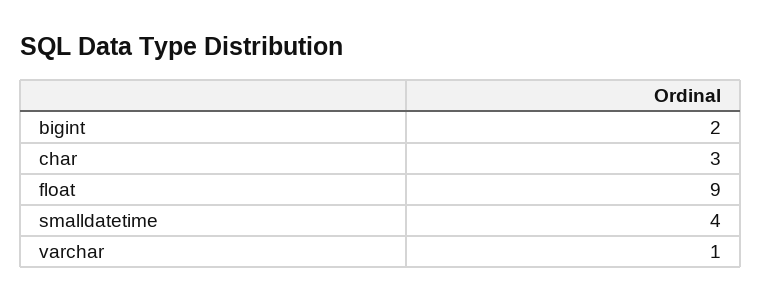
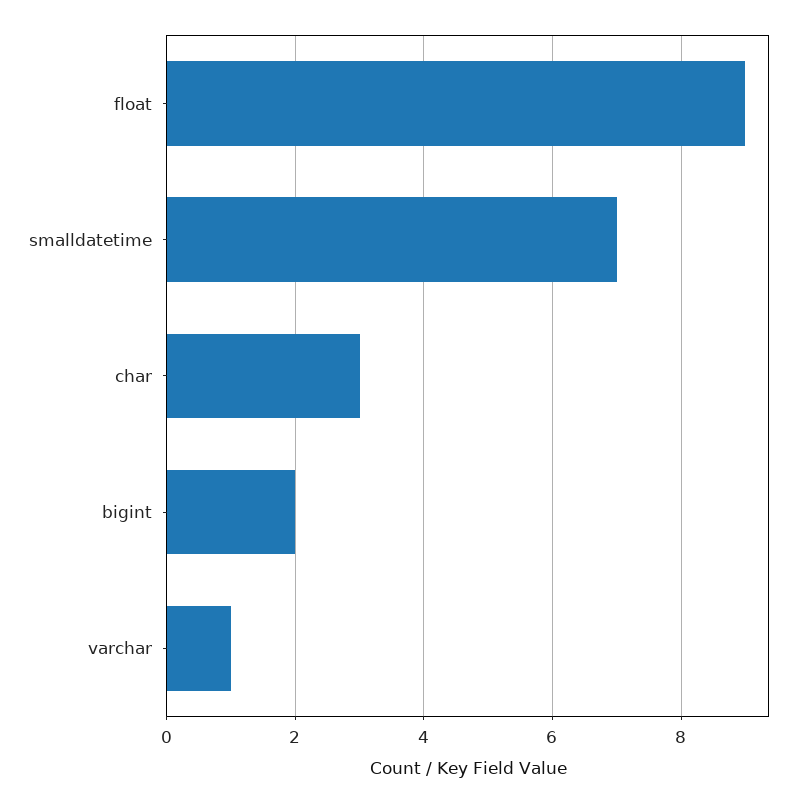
smalldatetime: 4 -> 7

